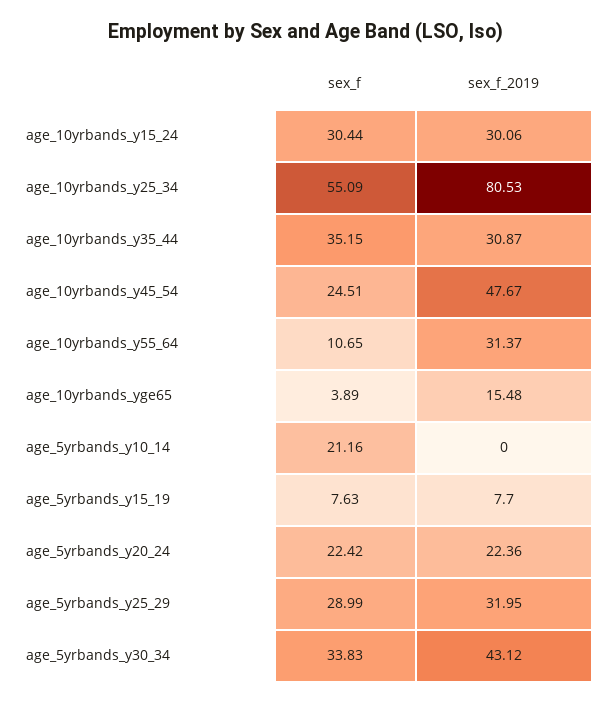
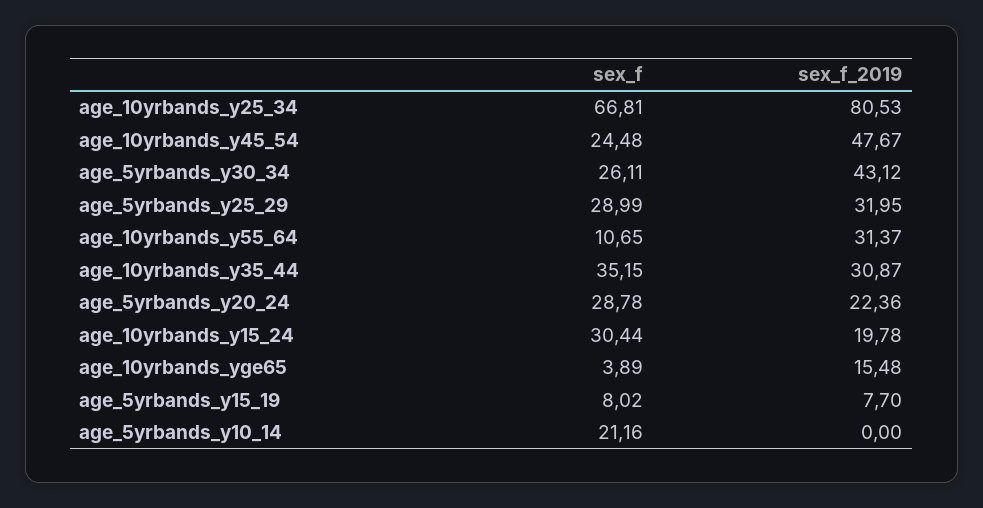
sex_f_2019, age_10yrbands_y15_24: 30.06 -> 19.78
sex_f, age_10yrbands_y25_34: 55.09 -> 66.81
sex_f, age_10yrbands_y45_54: 24.51 -> 24.48
sex_f, age_5yrbands_y15_19: 7.63 -> 8.02
sex_f, age_5yrbands_y20_24: 22.42 -> 28.78
sex_f, age_5yrbands_y30_34: 33.83 -> 26.11

